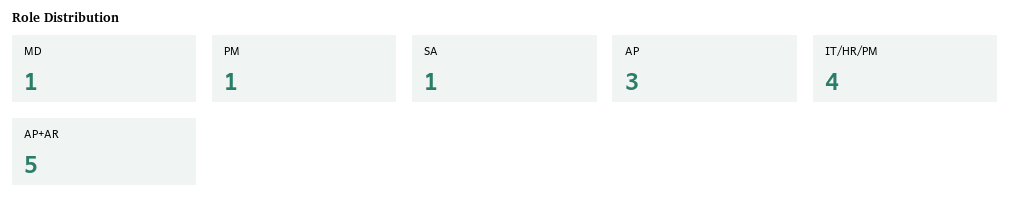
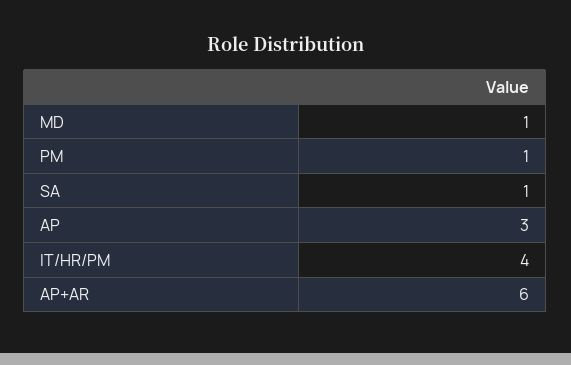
AP+AR: 5 -> 6

